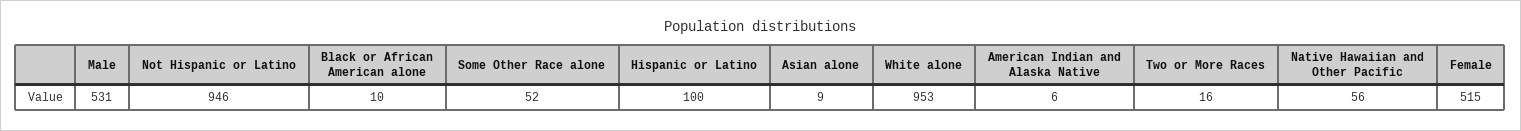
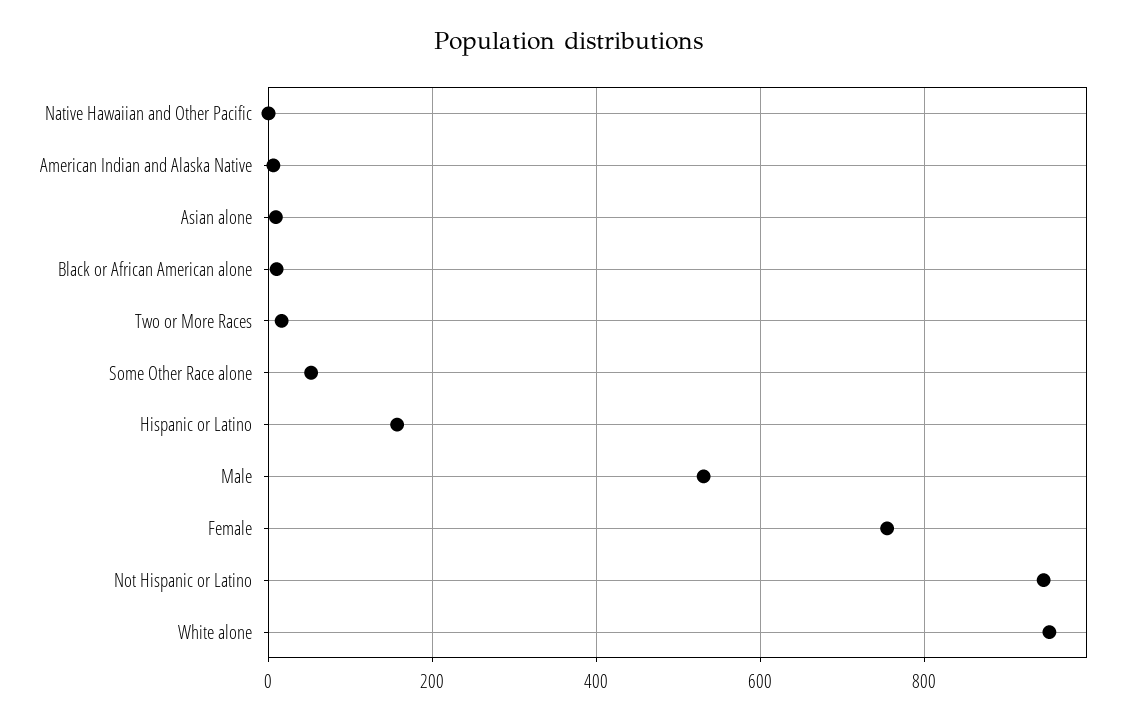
Hispanic or Latino: 100 -> 160
Native Hawaiian and Other Pacific: 56 -> 0
Female: 515 -> 760

